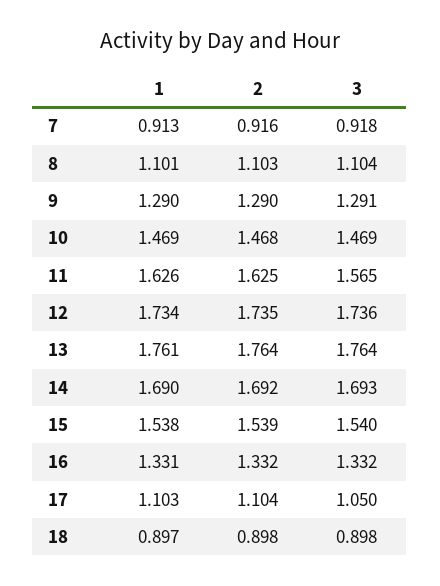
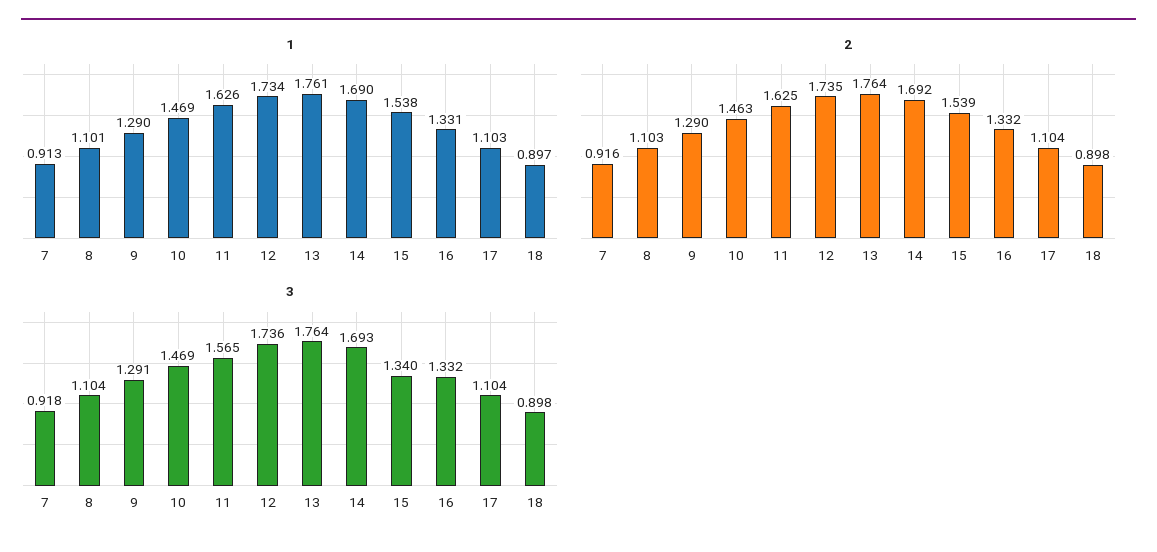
2, 10: 1.468 -> 1.463
3, 15: 1.54 -> 1.34
3, 17: 1.05 -> 1.104

